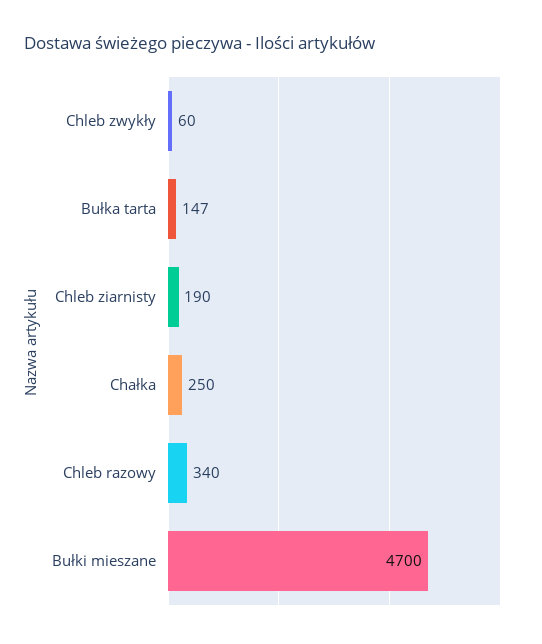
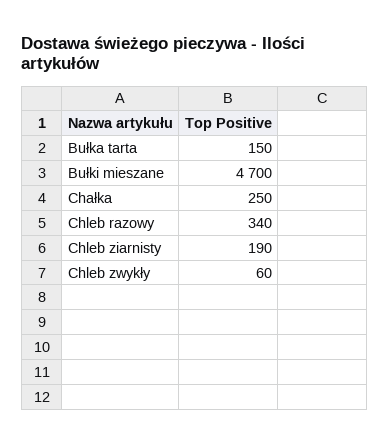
Bułka tarta: 147 -> 150

